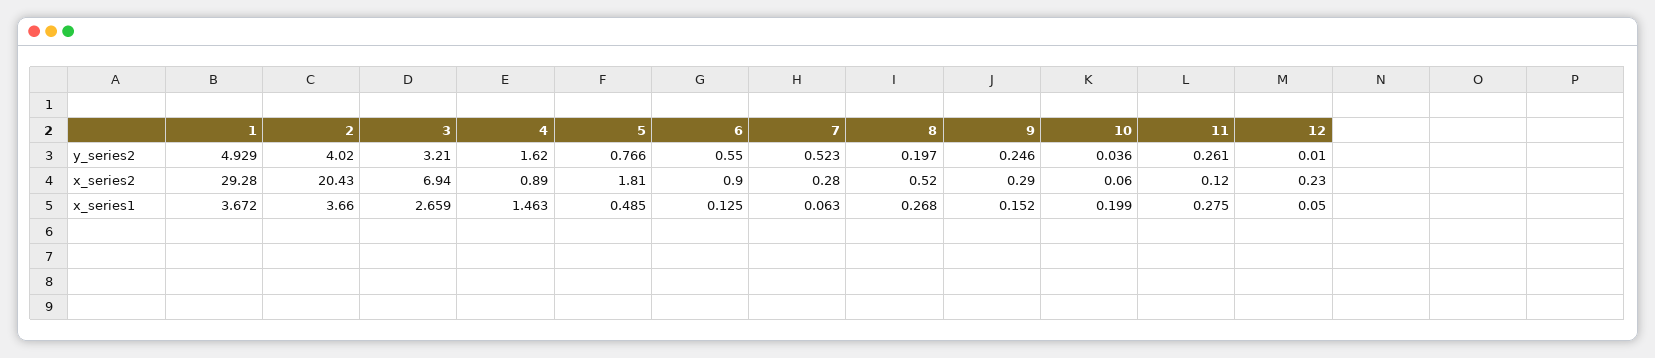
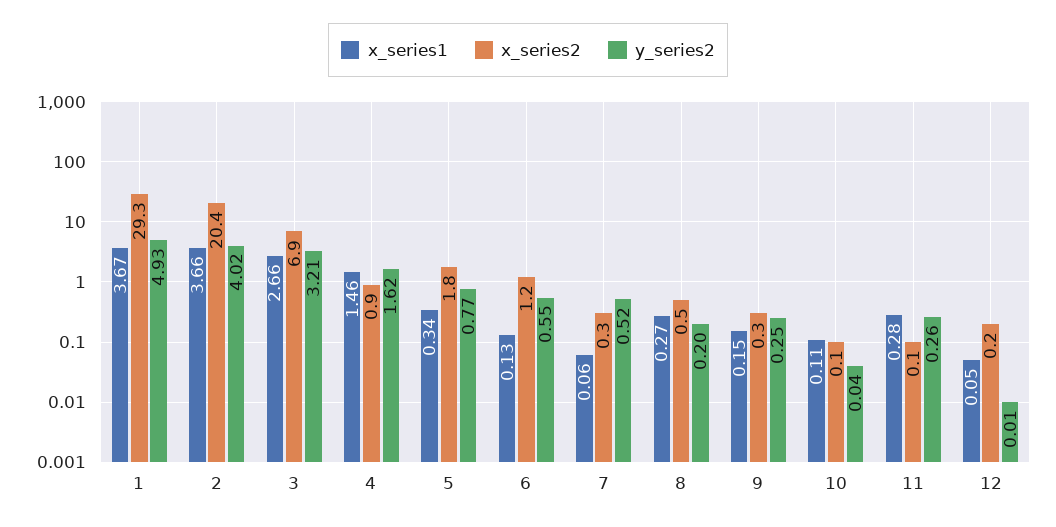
x_series2, 6: 0.9 -> 1.2
x_series1, 5: 0.485 -> 0.34
x_series1, 10: 0.199 -> 0.11

